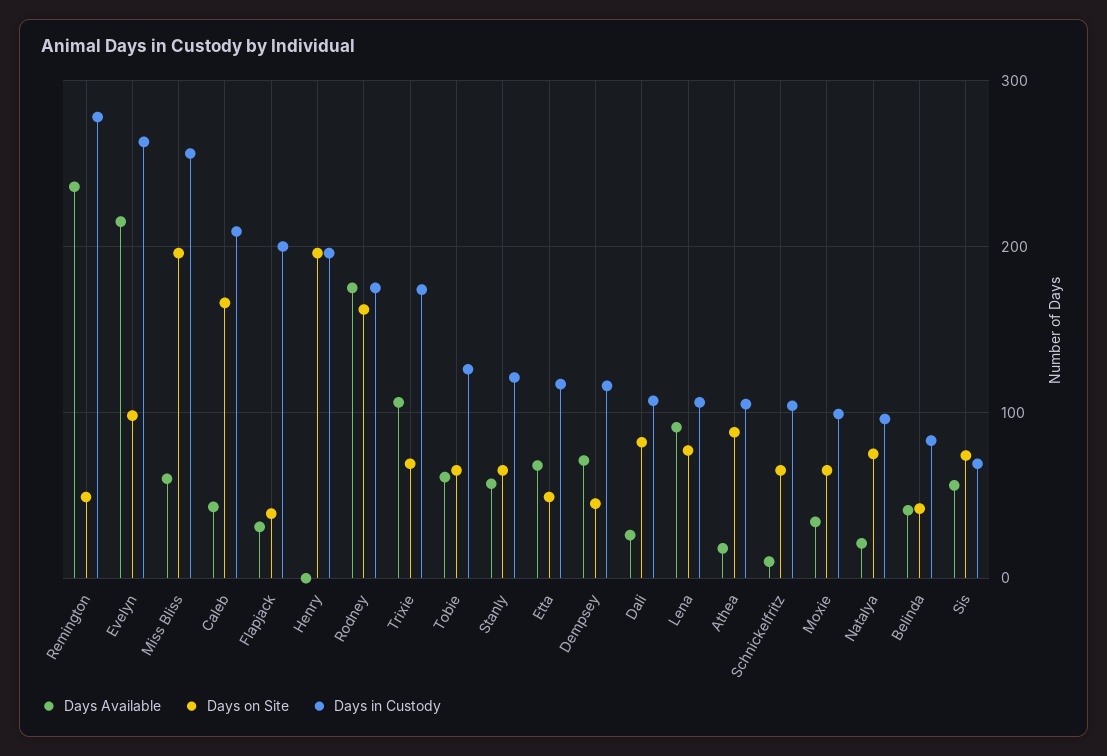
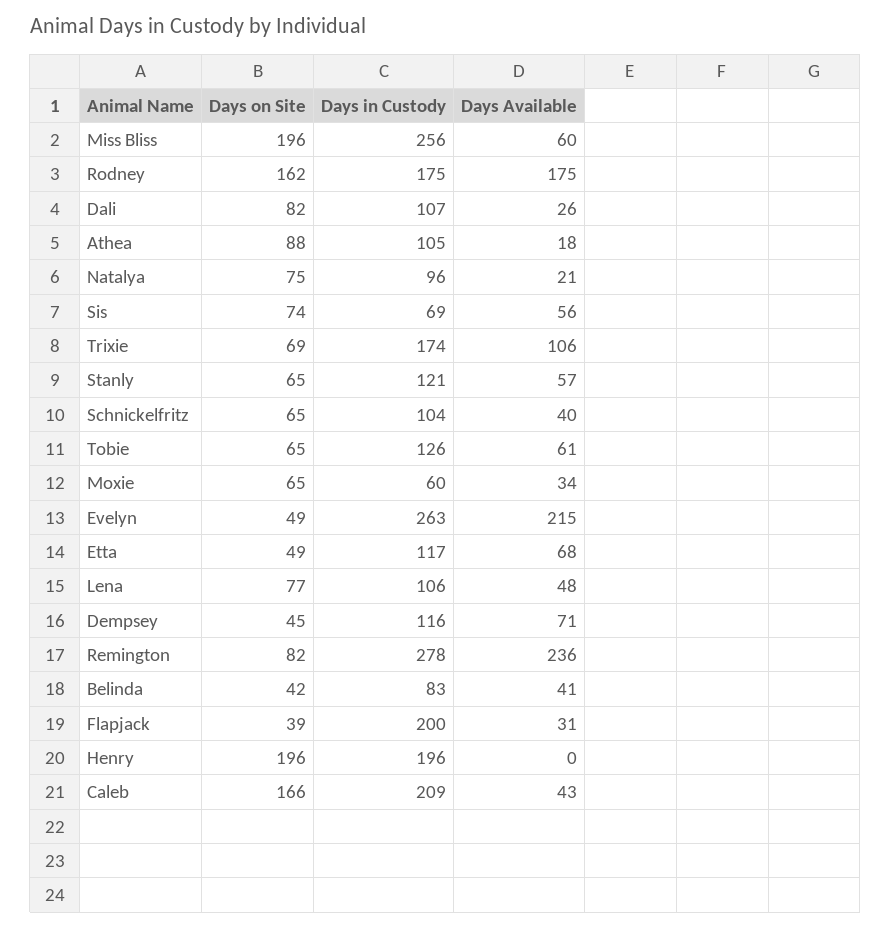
Days on Site, Remington: 50 -> 82
Days on Site, Evelyn: 100 -> 49
Days Available, Lena: 90 -> 48
Days Available, Schnickelfritz: 10 -> 40
Days in Custody, Moxie: 100 -> 60

